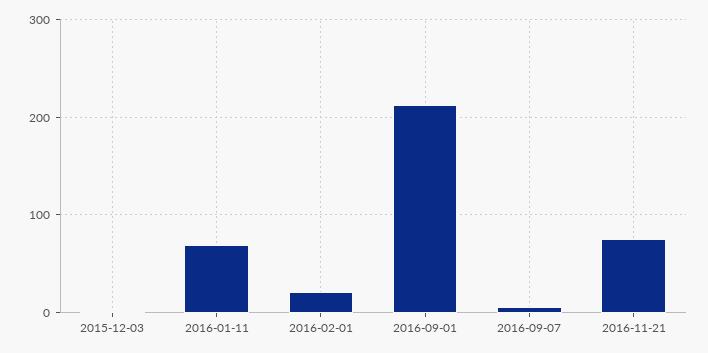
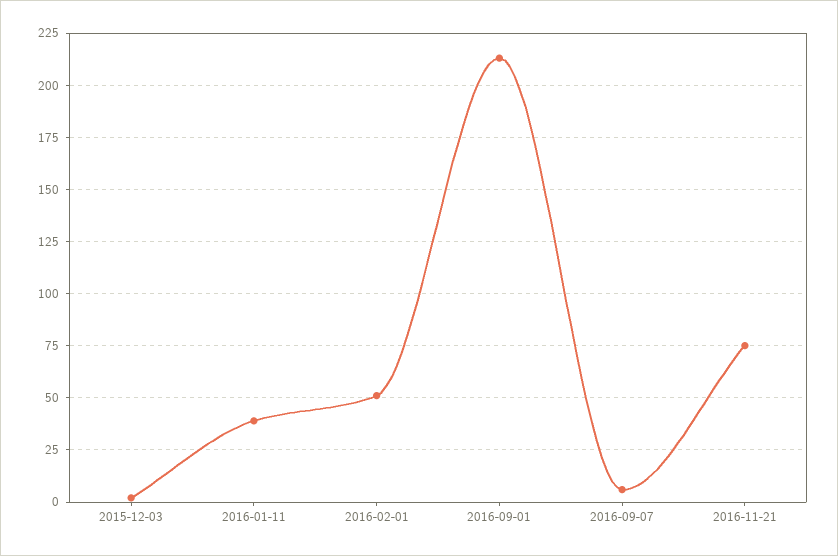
2016-01-11: 70 -> 40
2016-02-01: 20 -> 50

